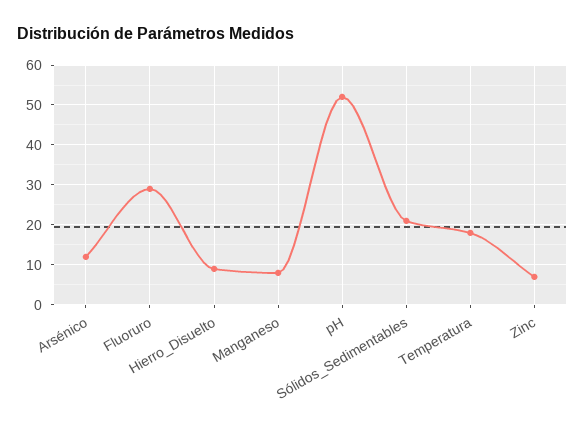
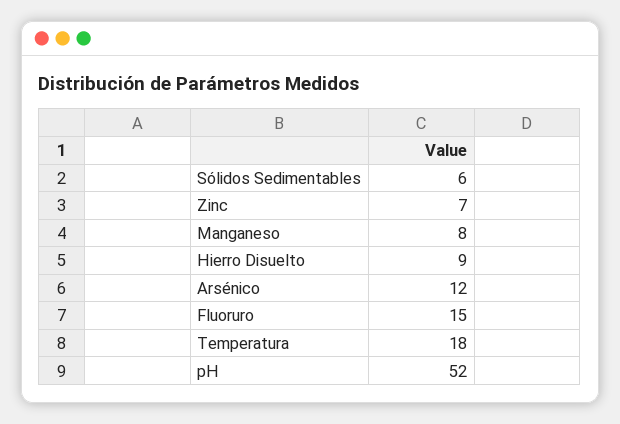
Fluoruro: 30 -> 15
Sólidos_Sedimentables: 20 -> 6

